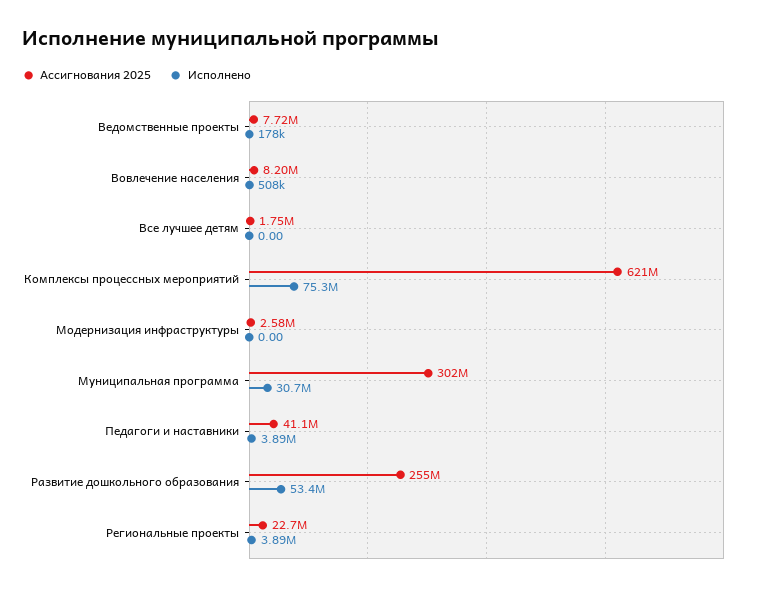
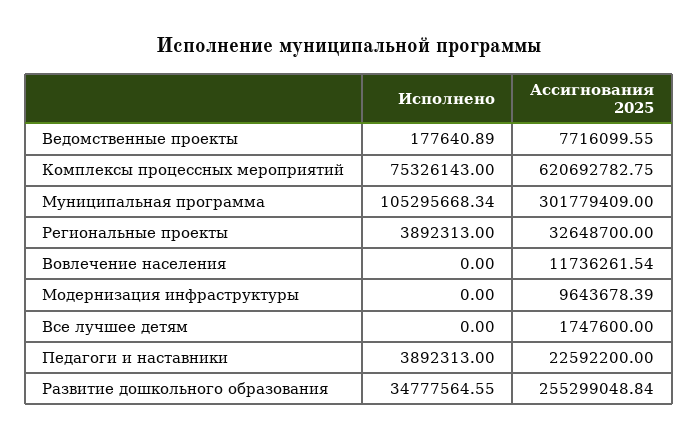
Ассигнования 2025, Вовлечение населения: 8200000 -> 11736261.54
Исполнено, Вовлечение населения: 508000 -> 0
Ассигнования 2025, Модернизация инфраструктуры: 2580000 -> 9643678.39
Исполнено, Муниципальная программа: 30700000 -> 105295668.34
Ассигнования 2025, Педагоги и наставники: 41100000 -> 22592200
Исполнено, Развитие дошкольного образования: 53400000 -> 34777564.55
Ассигнования 2025, Региональные проекты: 22700000 -> 32648700

